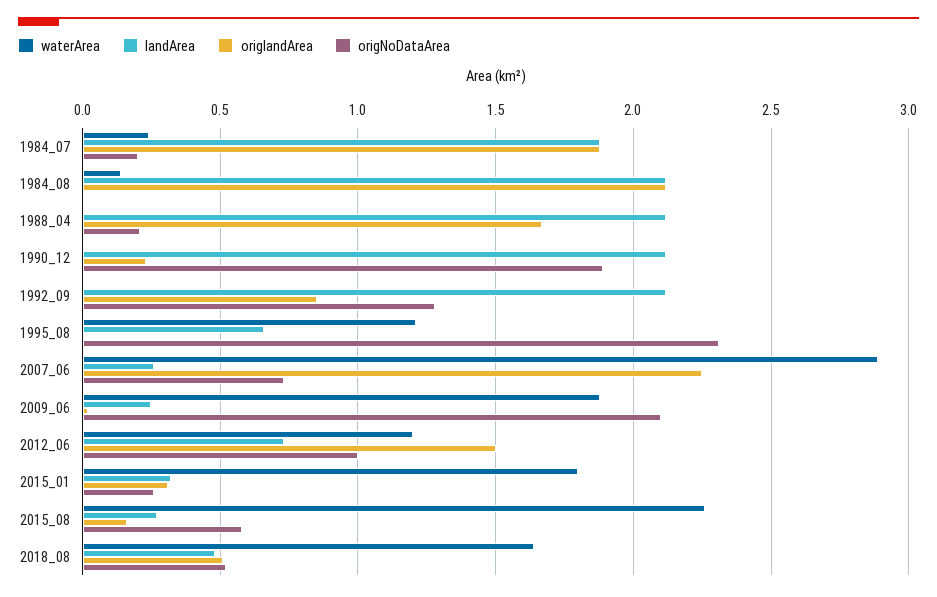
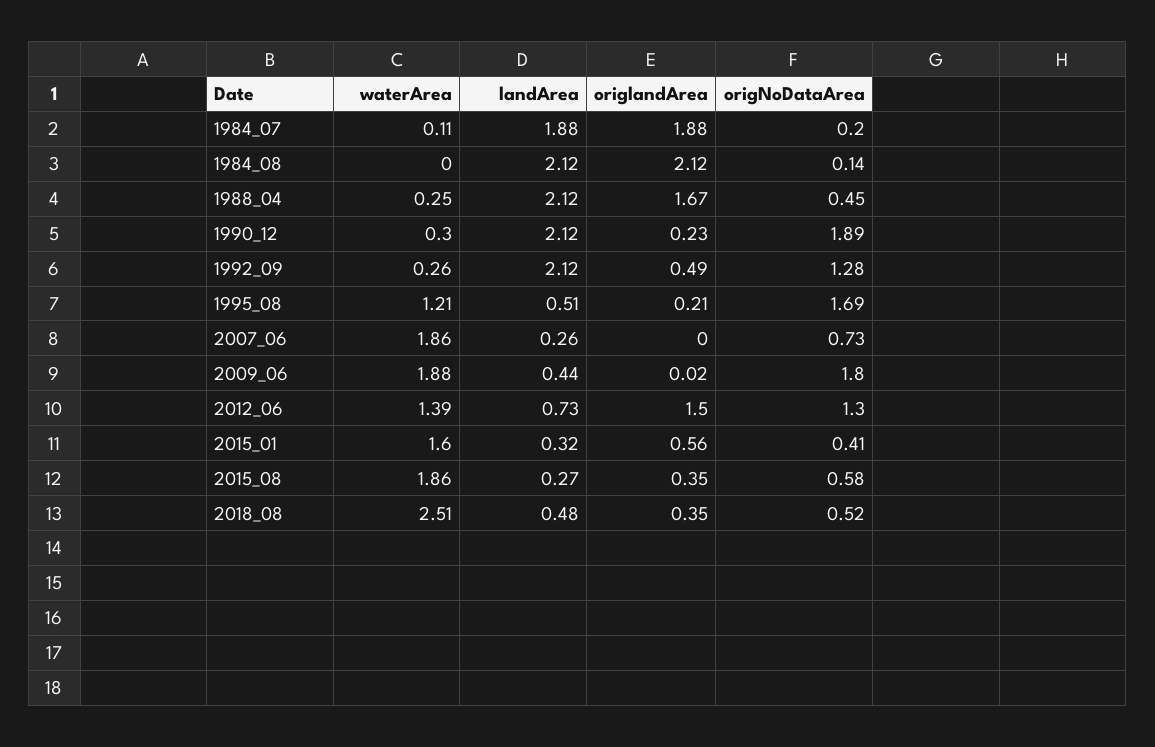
waterArea, 1984_07: 0.25 -> 0.11
waterArea, 1984_08: 0.15 -> 0
origNoDataArea, 1984_08: 0 -> 0.14
waterArea, 1988_04: 0 -> 0.25
origNoDataArea, 1988_04: 0.2 -> 0.45
waterArea, 1990_12: 0 -> 0.3
waterArea, 1992_09: 0 -> 0.26
origlandArea, 1992_09: 0.85 -> 0.49
landArea, 1995_08: 0.65 -> 0.51
origlandArea, 1995_08: 0 -> 0.21
origNoDataArea, 1995_08: 2.3 -> 1.69
waterArea, 2007_06: 2.9 -> 1.86
origlandArea, 2007_06: 2.25 -> 0
landArea, 2009_06: 0.25 -> 0.44
origNoDataArea, 2009_06: 2.1 -> 1.8
waterArea, 2012_06: 1.2 -> 1.39
origNoDataArea, 2012_06: 1 -> 1.3
waterArea, 2015_01: 1.8 -> 1.6
origlandArea, 2015_01: 0.3 -> 0.56
origNoDataArea, 2015_01: 0.25 -> 0.41
waterArea, 2015_08: 2.25 -> 1.86
origlandArea, 2015_08: 0.15 -> 0.35
waterArea, 2018_08: 1.65 -> 2.51
origlandArea, 2018_08: 0.5 -> 0.35

